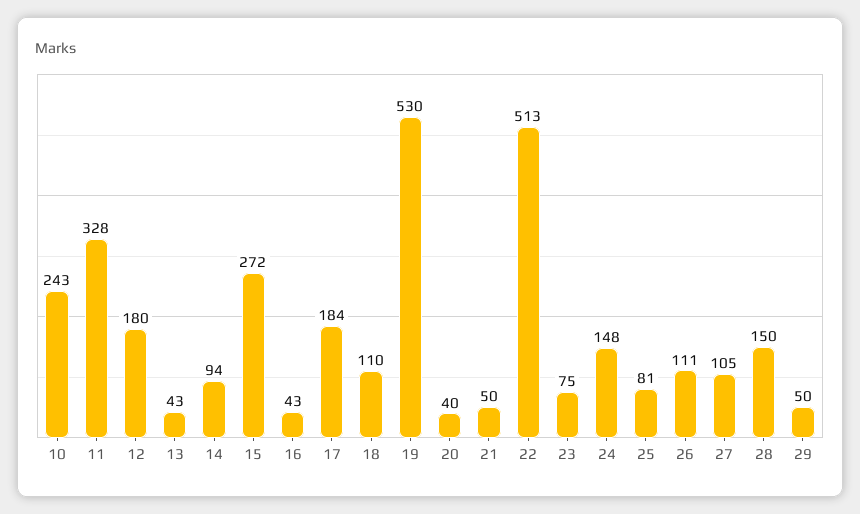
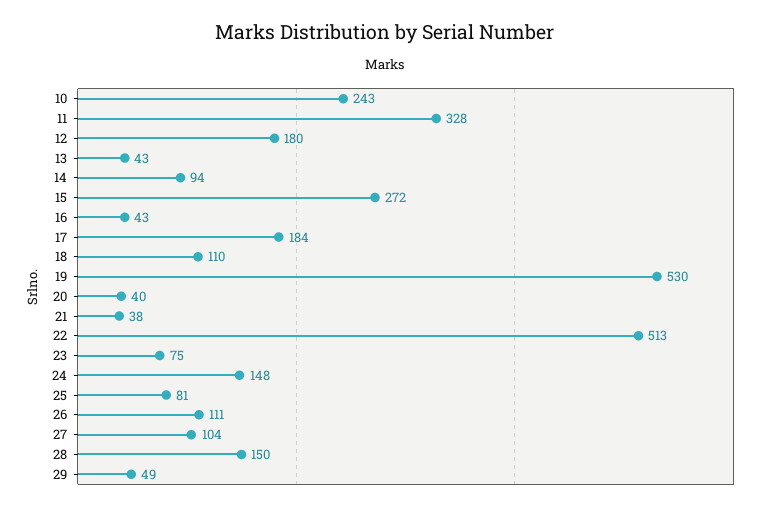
21: 50 -> 38
27: 105 -> 104
29: 50 -> 49

